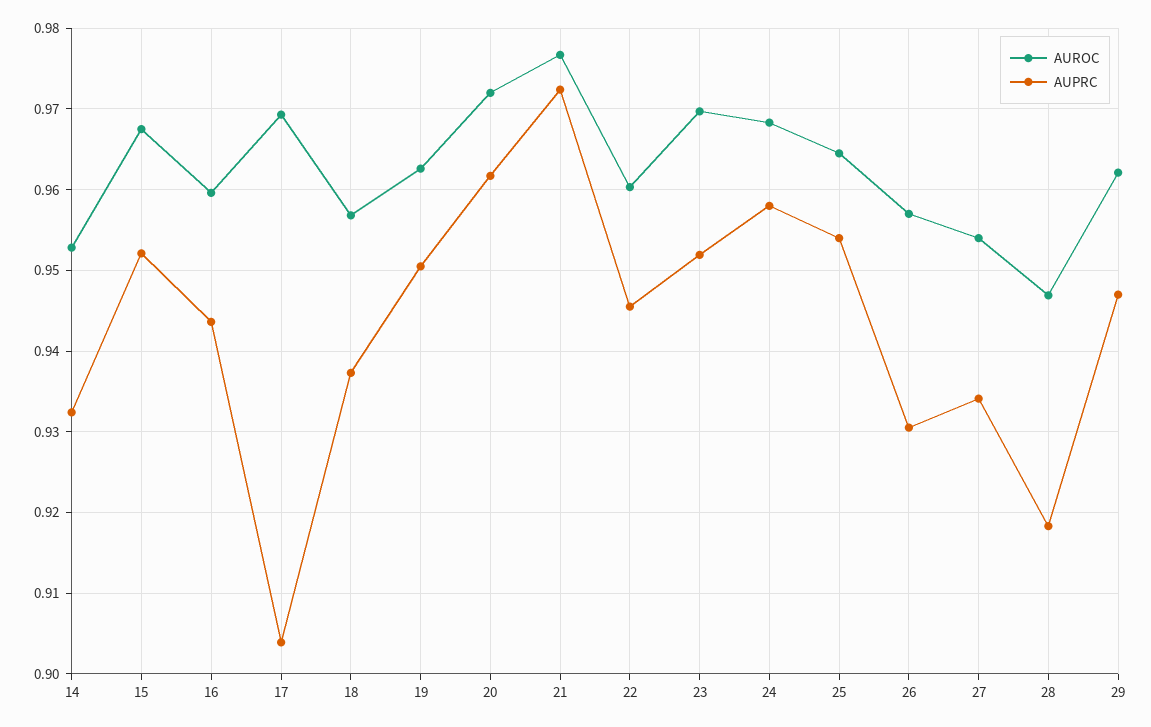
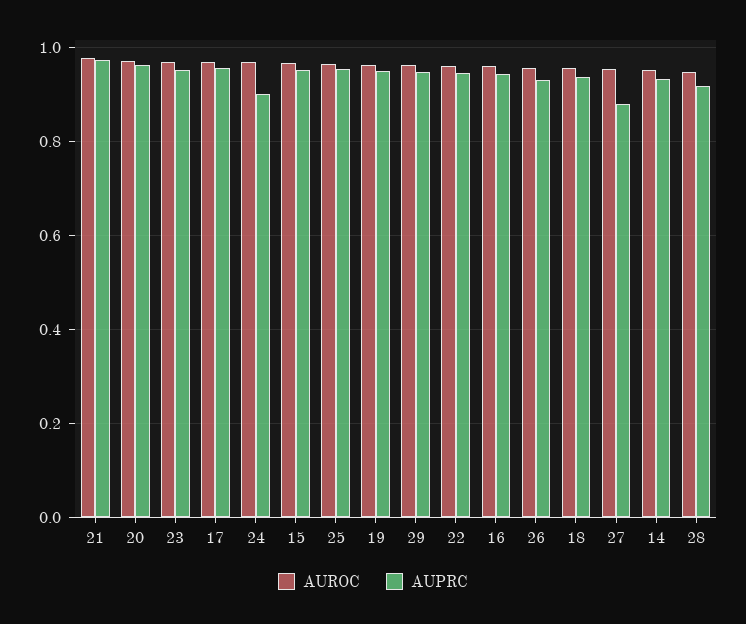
AUPRC, 17: 0.904 -> 0.96
AUPRC, 24: 0.958 -> 0.9
AUPRC, 27: 0.934 -> 0.88

